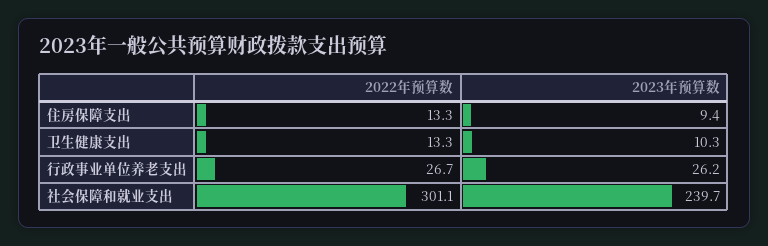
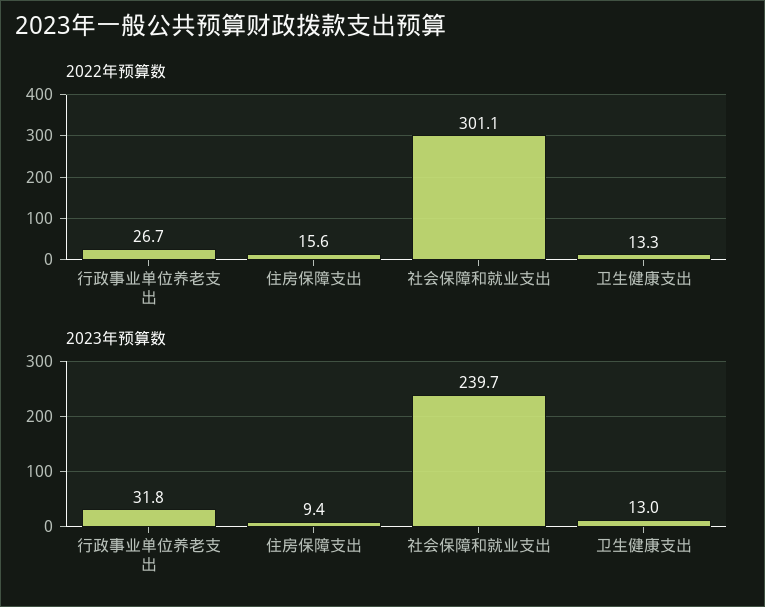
2022年预算数, 住房保障支出: 13.3 -> 15.6
2023年预算数, 卫生健康支出: 10.3 -> 13
2023年预算数, 行政事业单位养老支出: 26.2 -> 31.8

